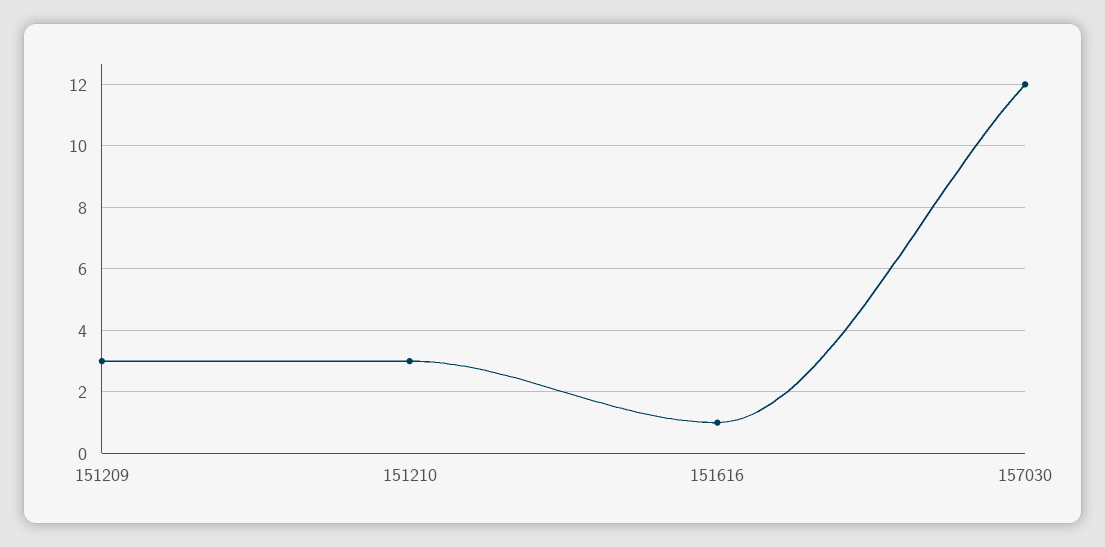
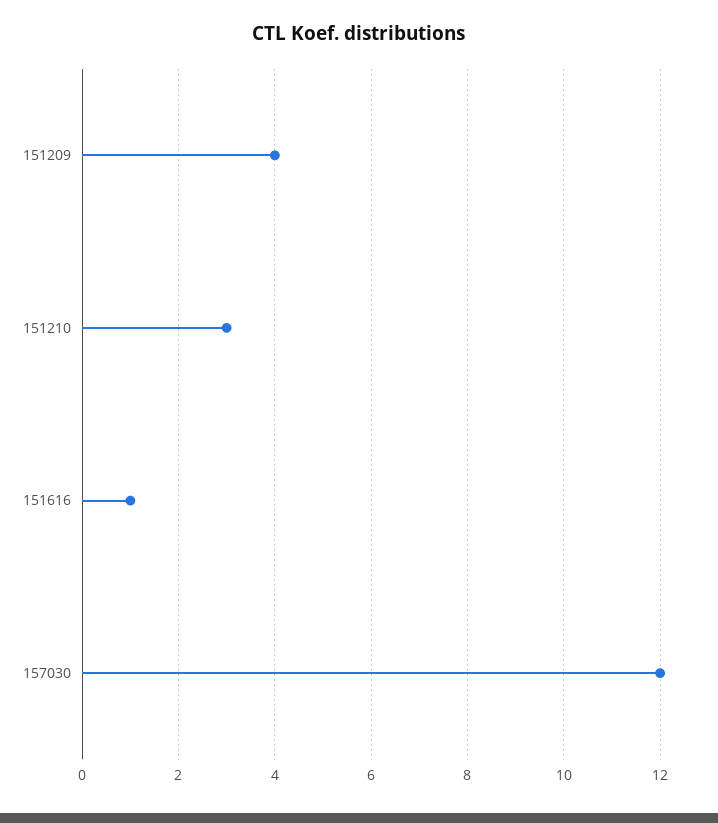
151209: 3 -> 4

